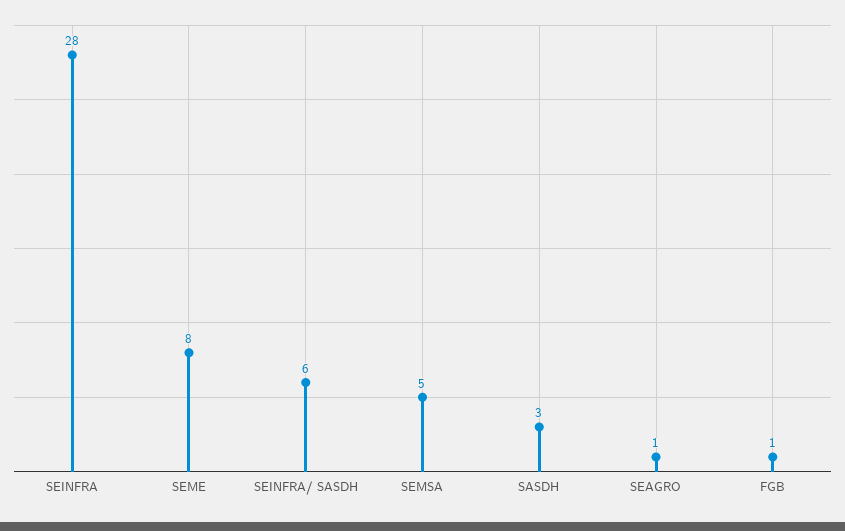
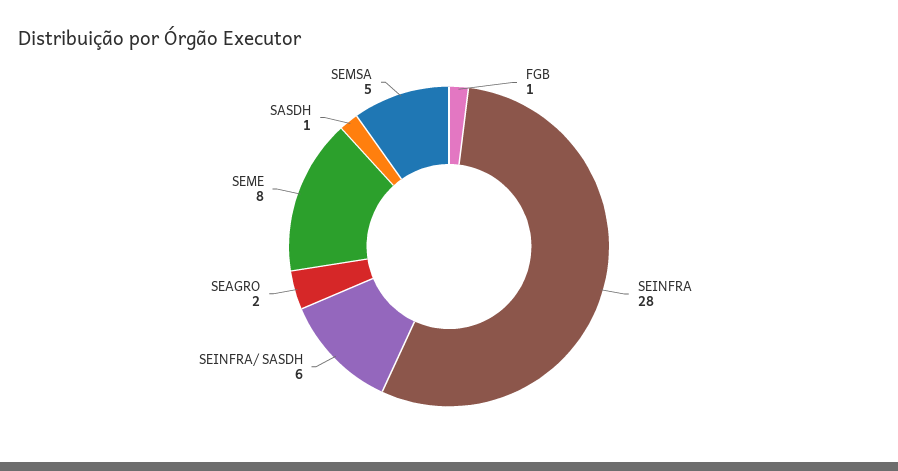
SASDH: 3 -> 1
SEAGRO: 1 -> 2

